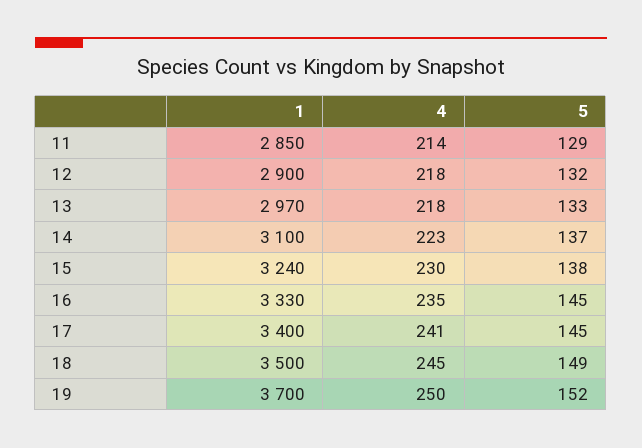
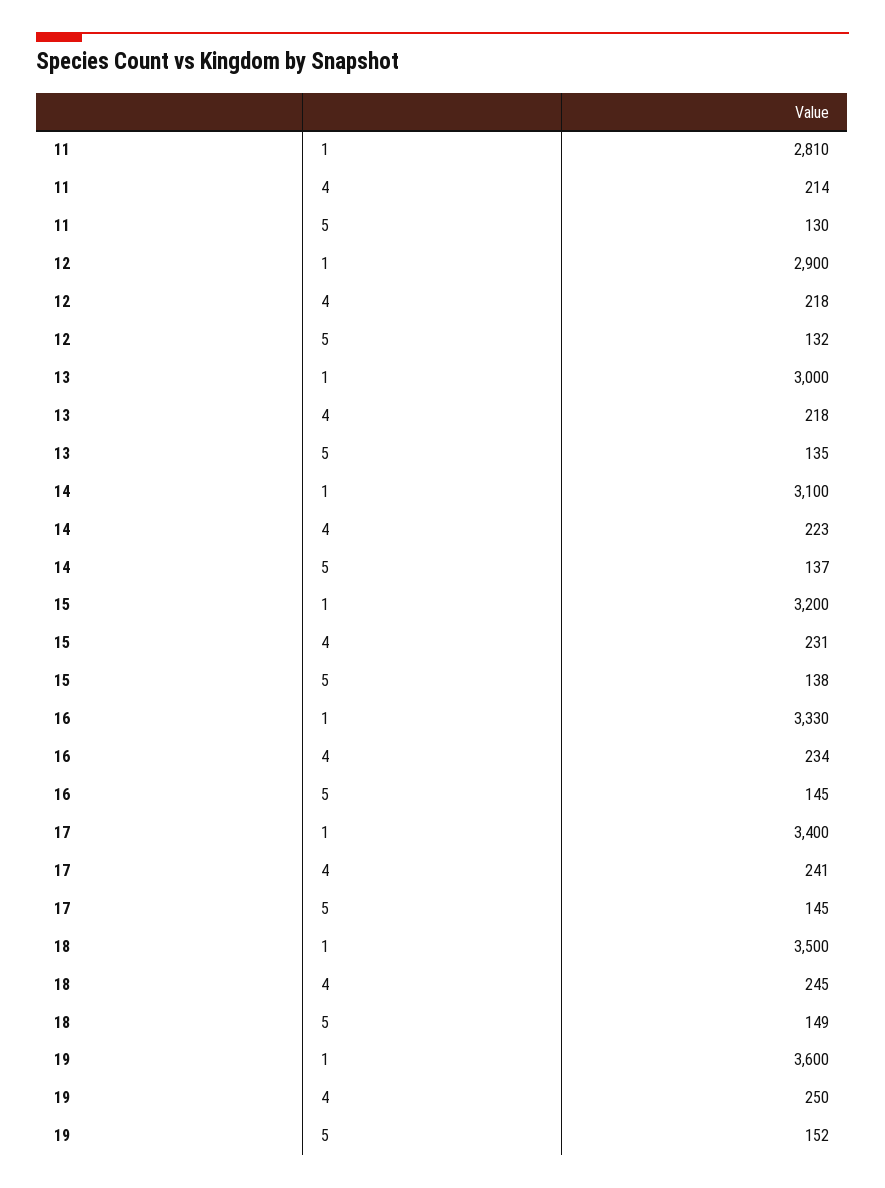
1, 11: 2850 -> 2810
5, 11: 129 -> 130
1, 13: 2970 -> 3000
5, 13: 133 -> 135
1, 15: 3240 -> 3200
4, 15: 230 -> 231
4, 16: 235 -> 234
1, 19: 3700 -> 3600

